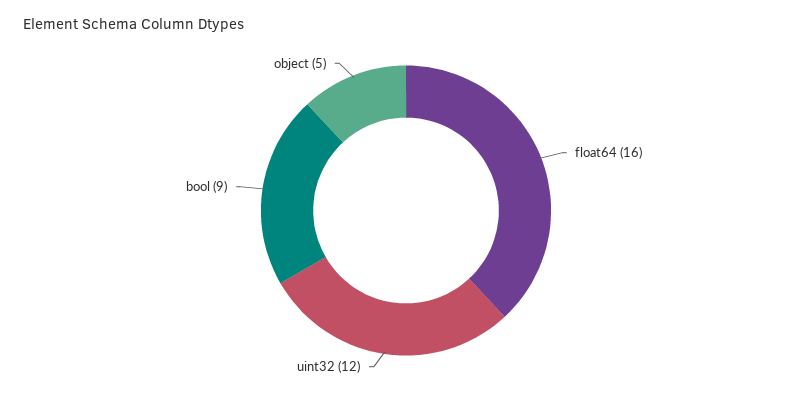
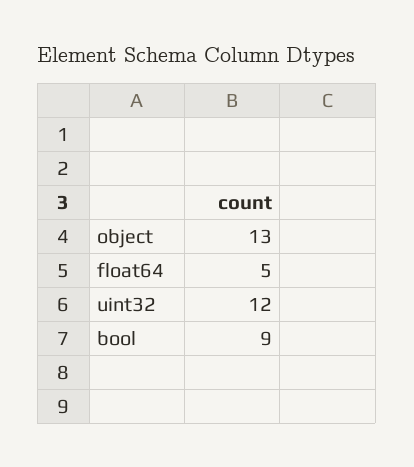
float64: 16 -> 5
object: 5 -> 13

